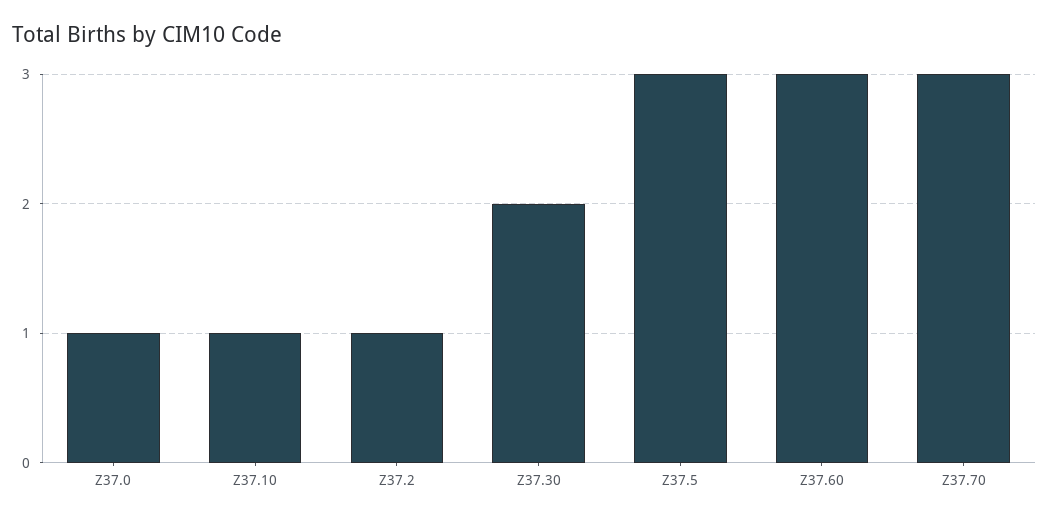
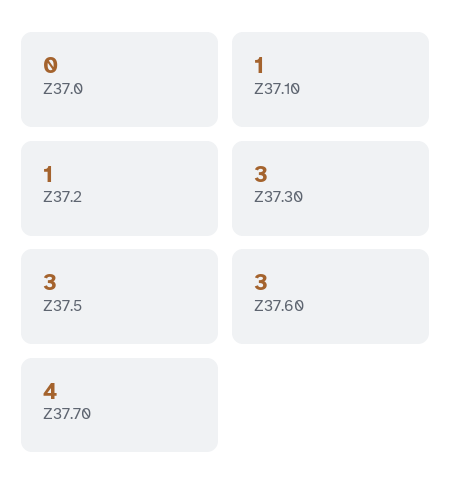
Z37.0: 1 -> 0
Z37.30: 2 -> 3
Z37.70: 3 -> 4

